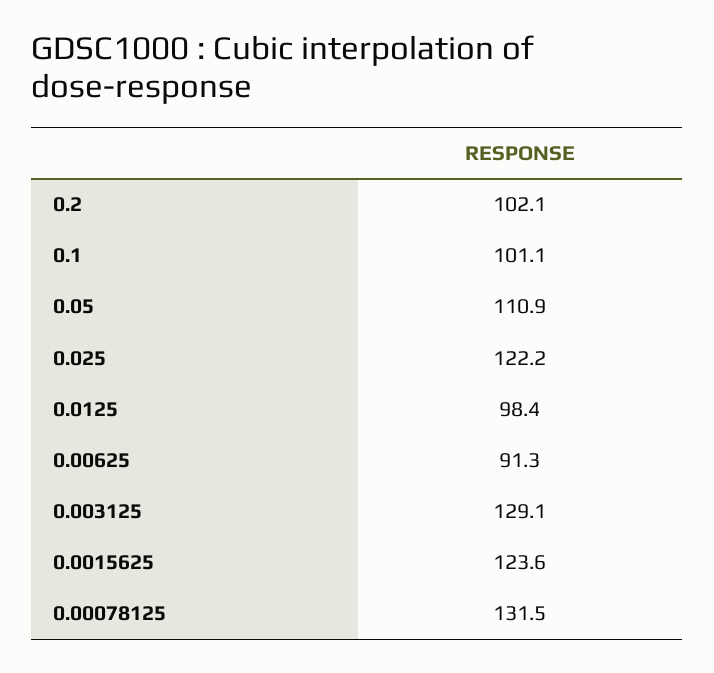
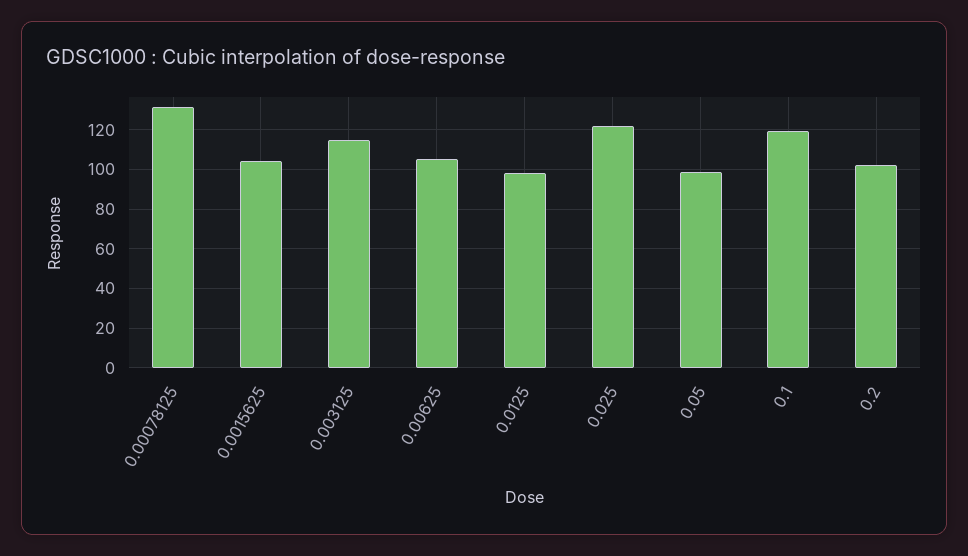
0.1: 101.1 -> 120
0.05: 110.9 -> 100
0.00625: 91.3 -> 105
0.003125: 129.1 -> 115
0.0015625: 123.6 -> 105

